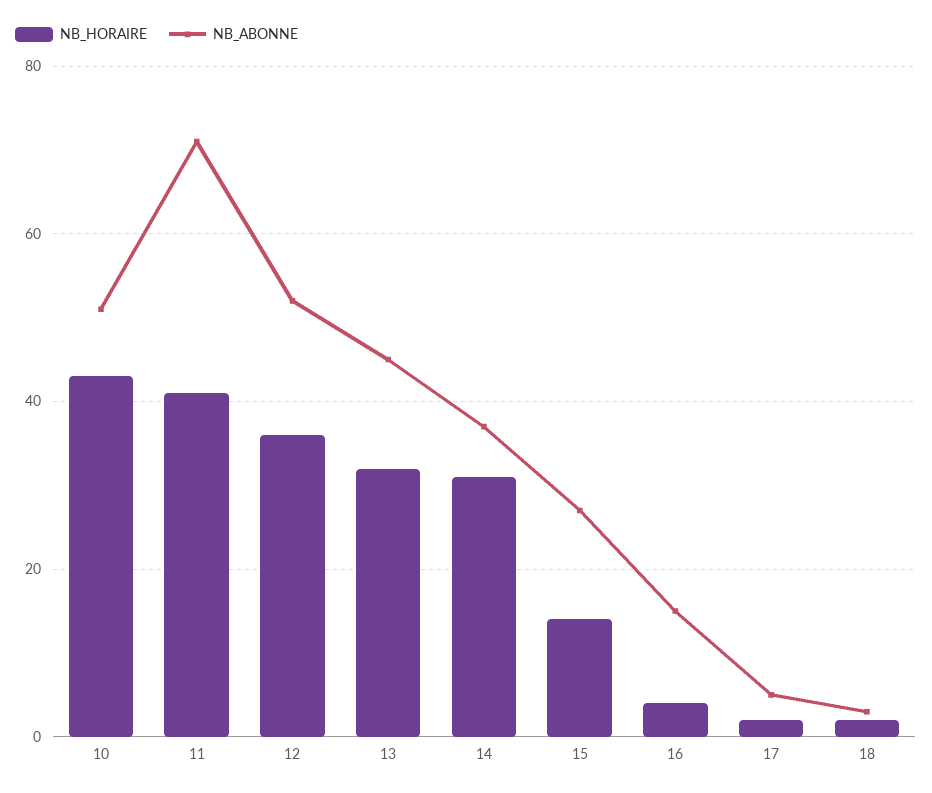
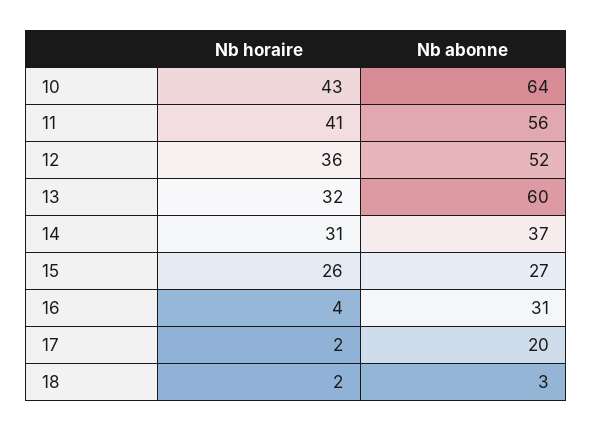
NB_ABONNE, 10: 50 -> 64
NB_ABONNE, 11: 70 -> 56
NB_ABONNE, 13: 45 -> 60
NB_HORAIRE, 15: 15 -> 26
NB_ABONNE, 16: 15 -> 31
NB_ABONNE, 17: 5 -> 20

